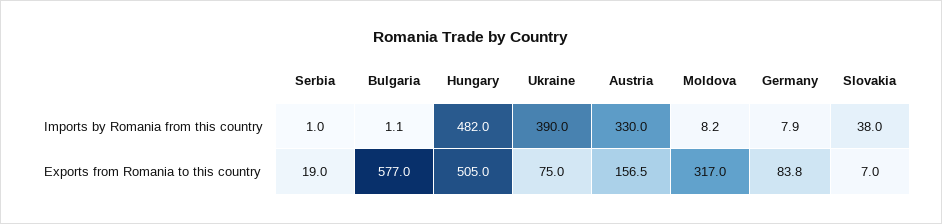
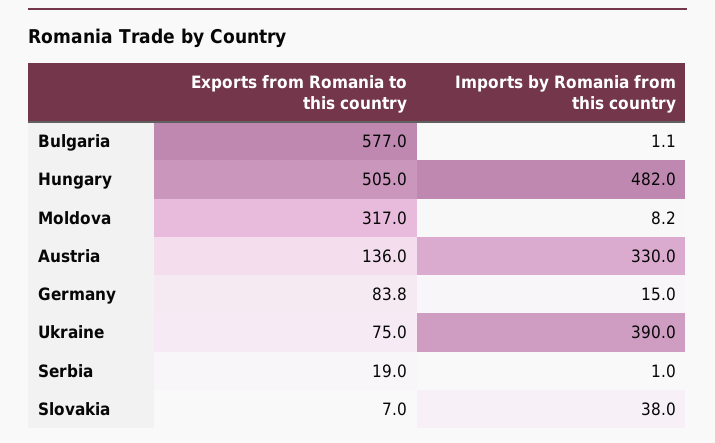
Germany, Imports by Romania from this country: 7.9 -> 15
Austria, Exports from Romania to this country: 156.5 -> 136

